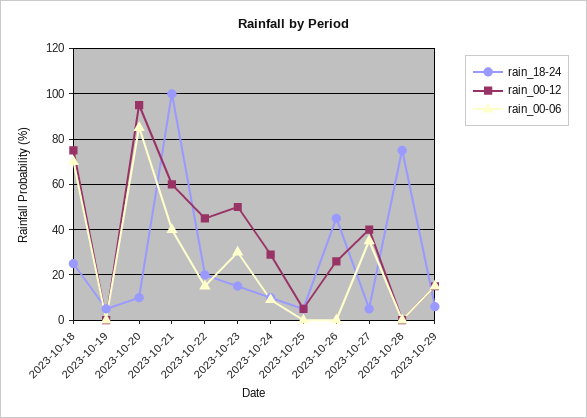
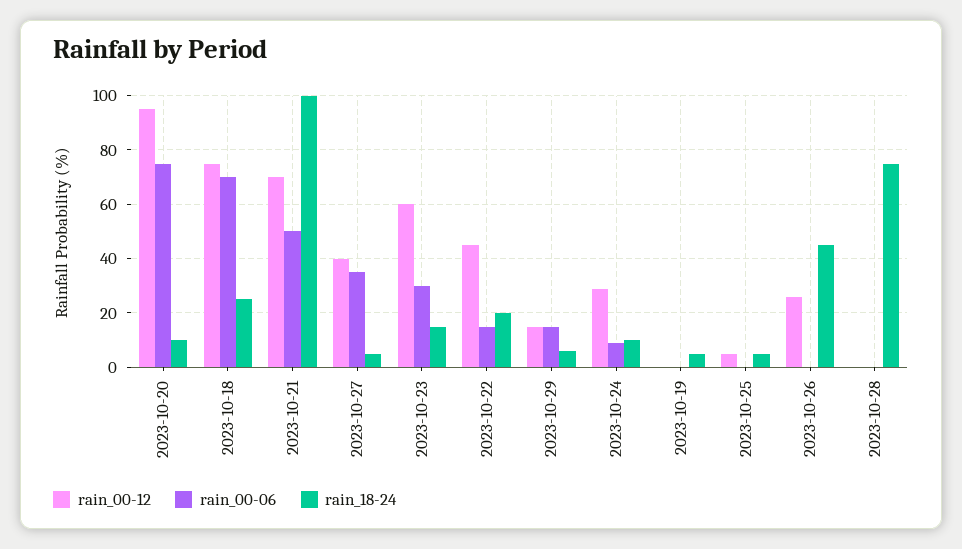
rain_00-06, 2023-10-20: 85 -> 75
rain_00-12, 2023-10-21: 60 -> 70
rain_00-06, 2023-10-21: 40 -> 50
rain_00-12, 2023-10-23: 50 -> 60

